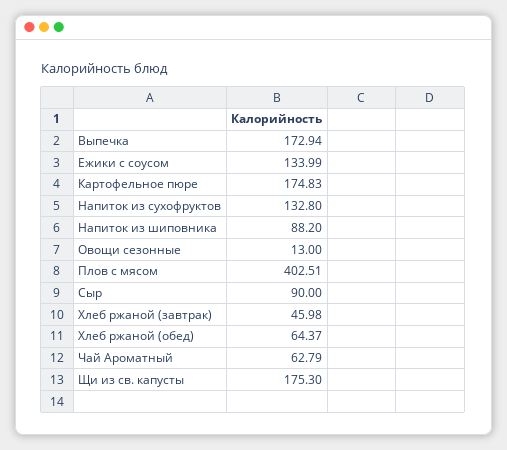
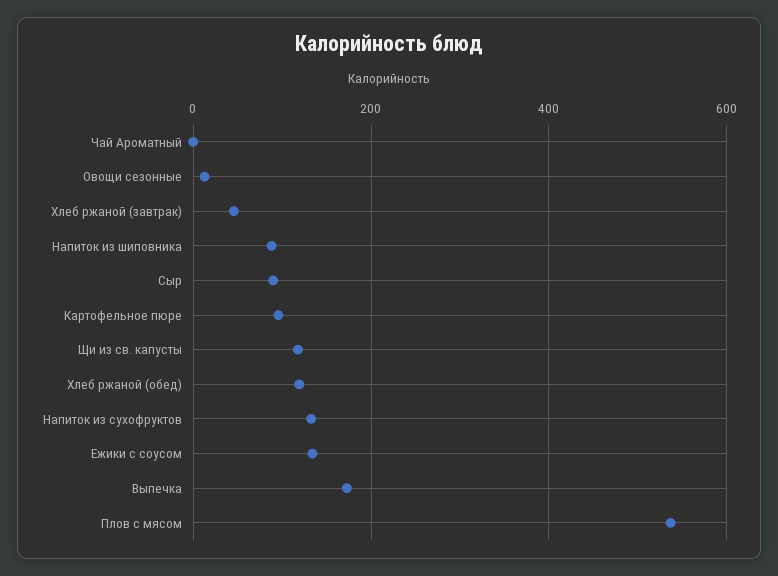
Картофельное пюре: 174.83 -> 100
Плов с мясом: 402.51 -> 540
Хлеб ржаной (обед): 64.37 -> 120
Чай Ароматный: 62.79 -> 0
Щи из св. капусты: 175.3 -> 120

